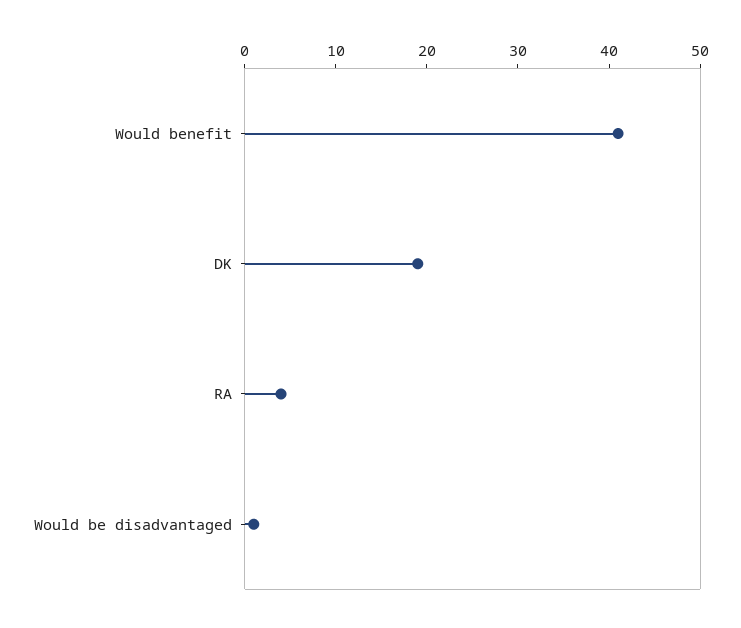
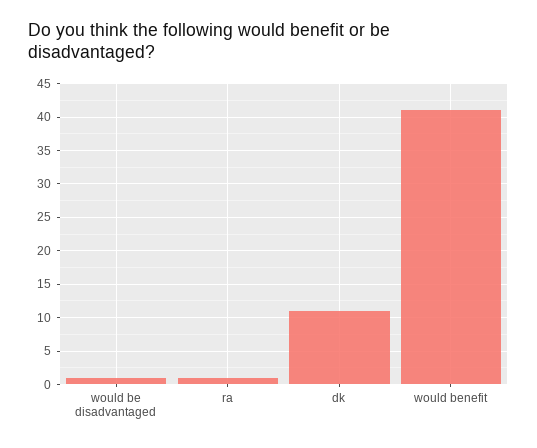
DK: 19 -> 11
RA: 4 -> 1

